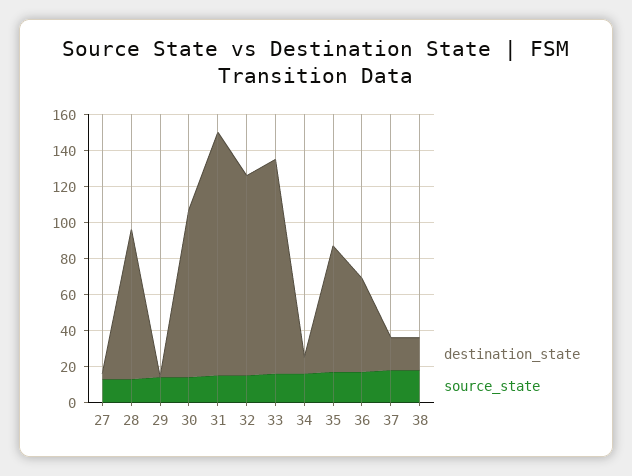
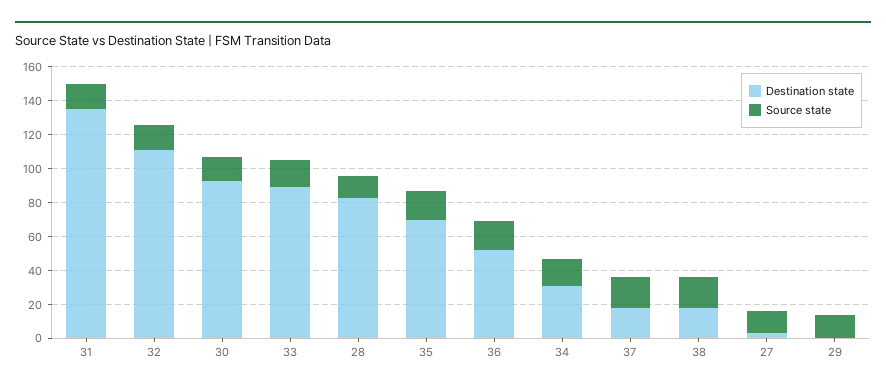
destination_state, 33: 120 -> 90
destination_state, 34: 10 -> 30

